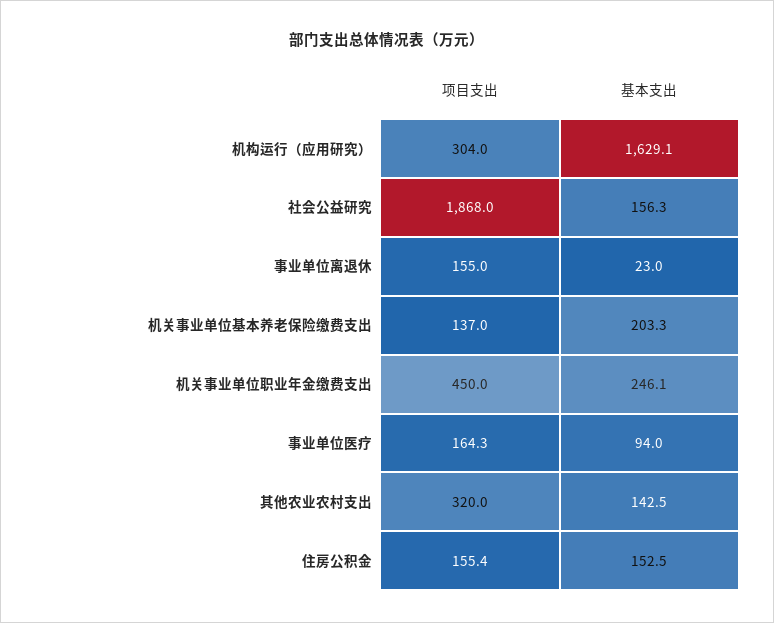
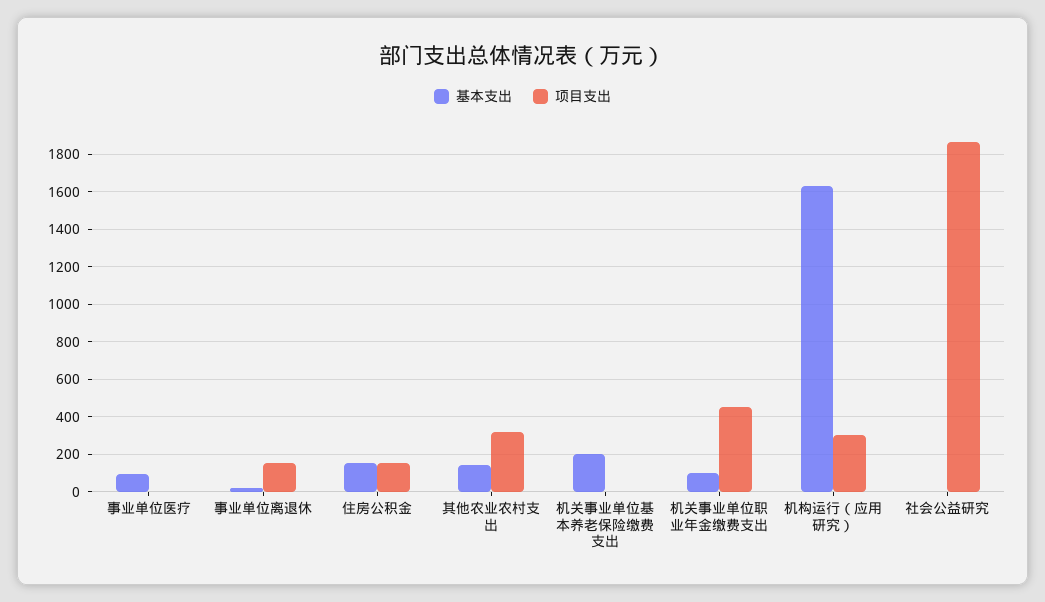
基本支出, 社会公益研究: 156.3 -> 0
项目支出, 机关事业单位基本养老保险缴费支出: 137 -> 0
基本支出, 机关事业单位职业年金缴费支出: 246.1 -> 100
项目支出, 事业单位医疗: 164.3 -> 0

